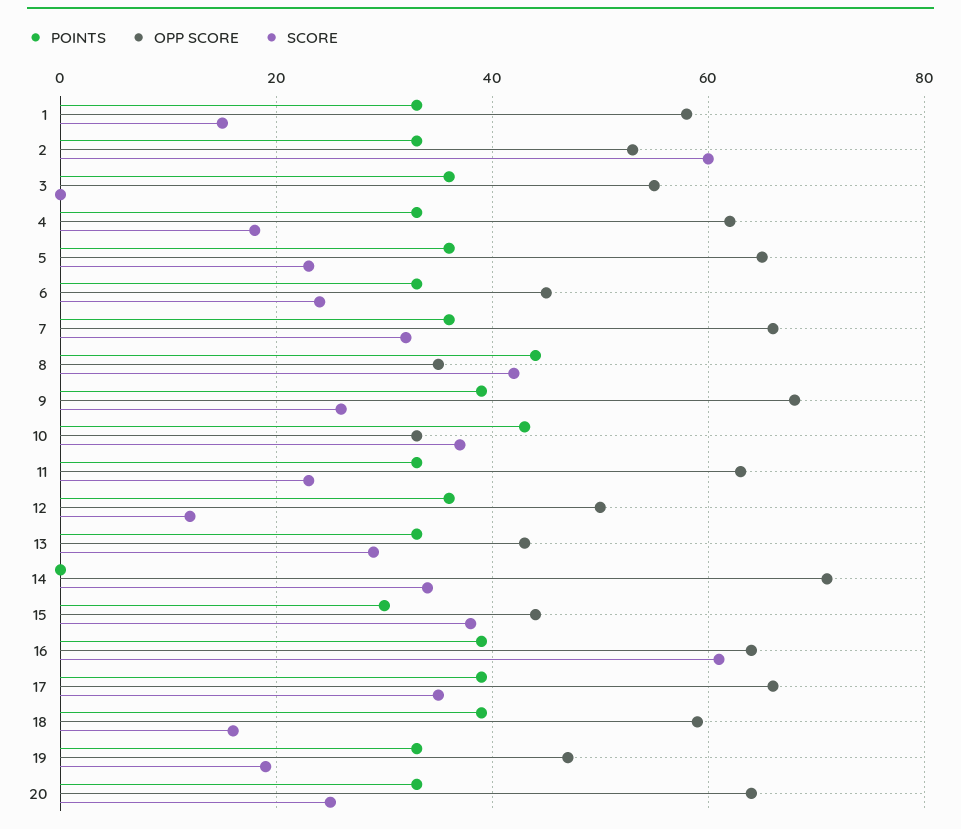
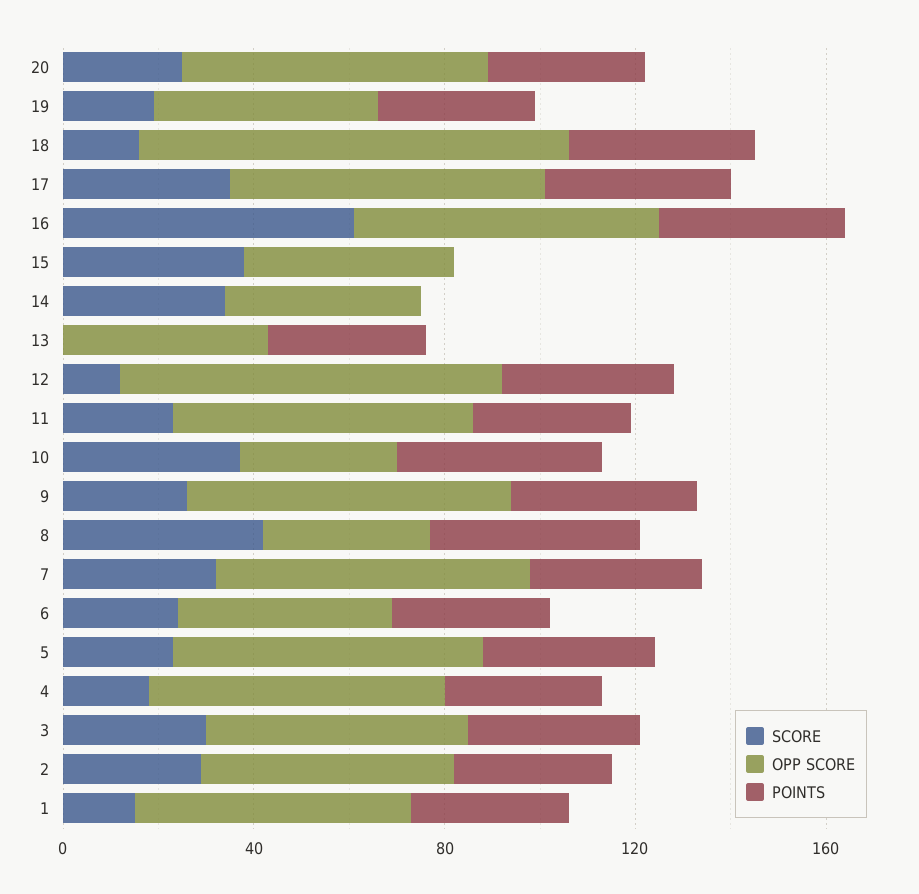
SCORE, 2: 60 -> 30
SCORE, 3: 0 -> 30
OPP SCORE, 12: 50 -> 80
SCORE, 13: 30 -> 0
OPP SCORE, 14: 70 -> 40
POINTS, 15: 30 -> 0
OPP SCORE, 18: 60 -> 90

